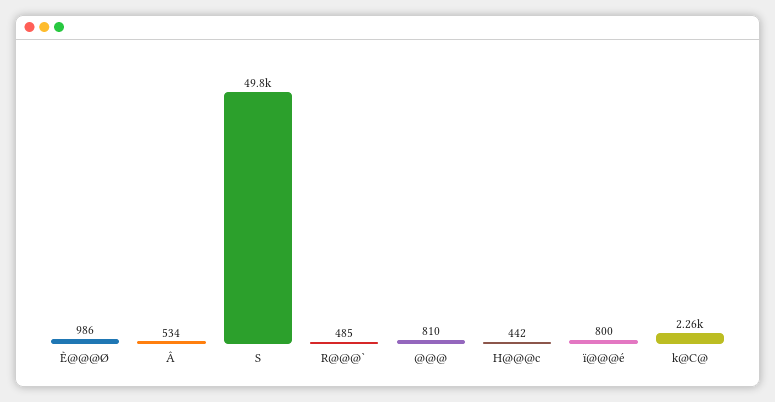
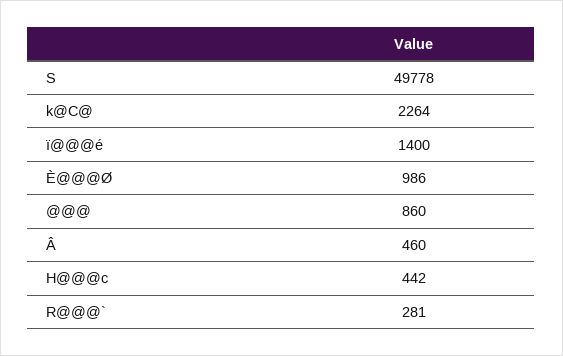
Â: 534 -> 460
R@@@`: 485 -> 281
@@@: 810 -> 860
ï@@@é: 800 -> 1400

